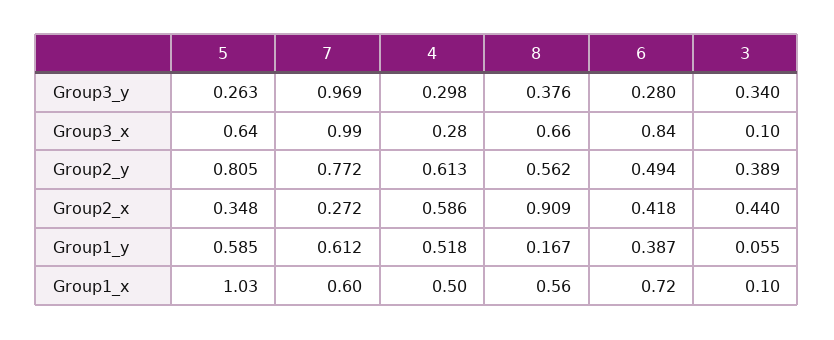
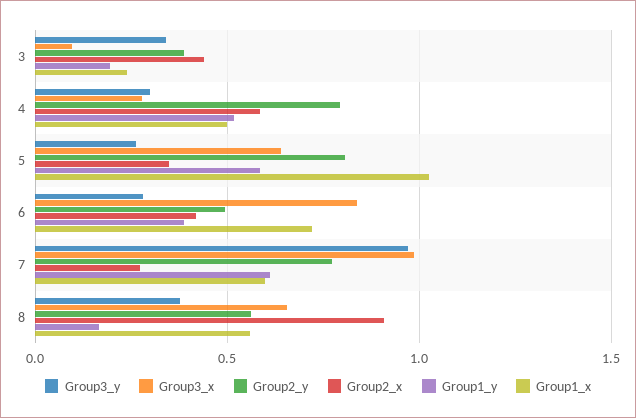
Group2_y, 4: 0.613 -> 0.8
Group1_y, 3: 0.055 -> 0.2
Group1_x, 3: 0.1 -> 0.25

